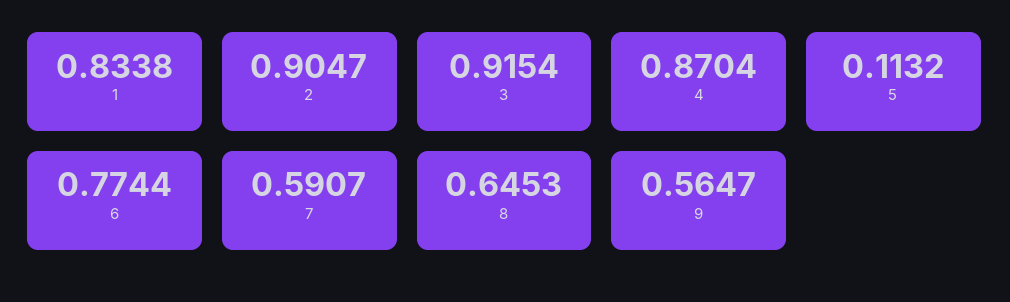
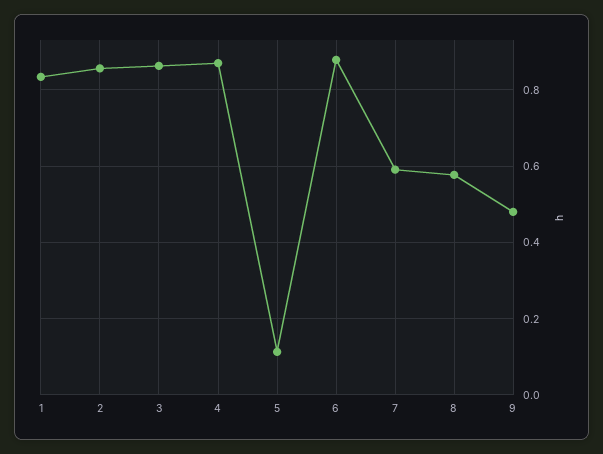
2: 0.9047 -> 0.86
3: 0.9154 -> 0.86
6: 0.7744 -> 0.88
8: 0.6453 -> 0.58
9: 0.5647 -> 0.48

